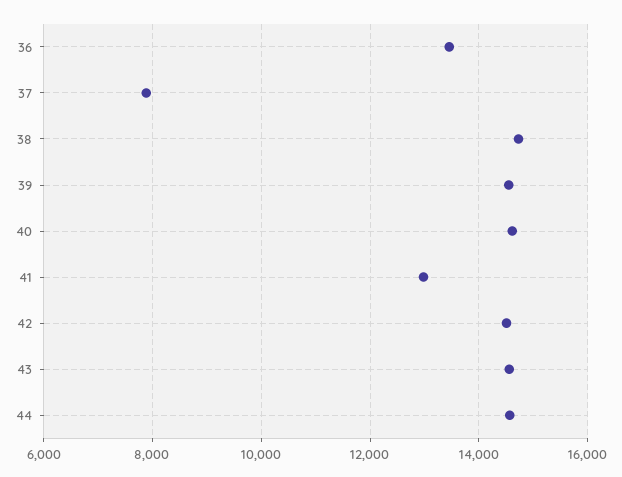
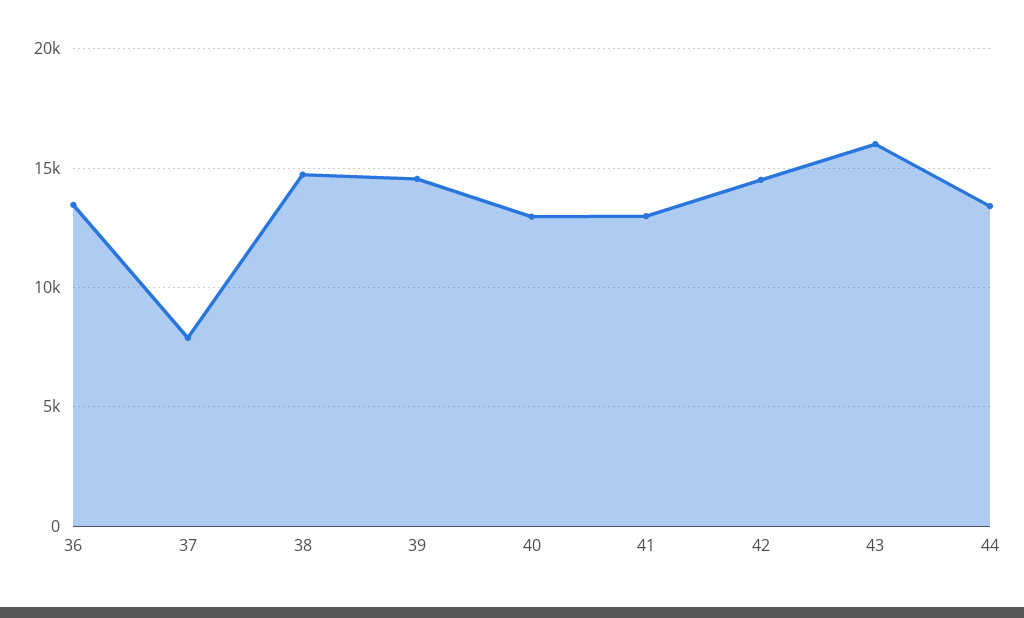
40: 14600 -> 13000
43: 14600 -> 16000
44: 14600 -> 13500

